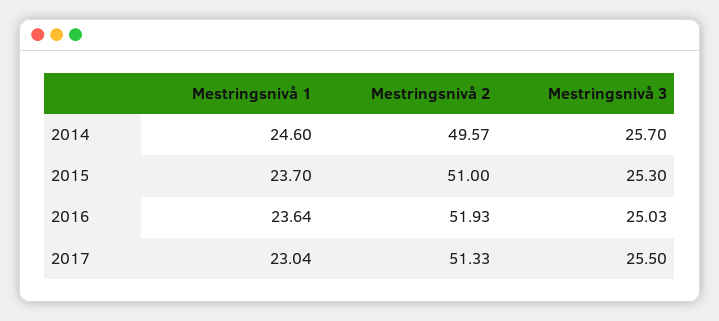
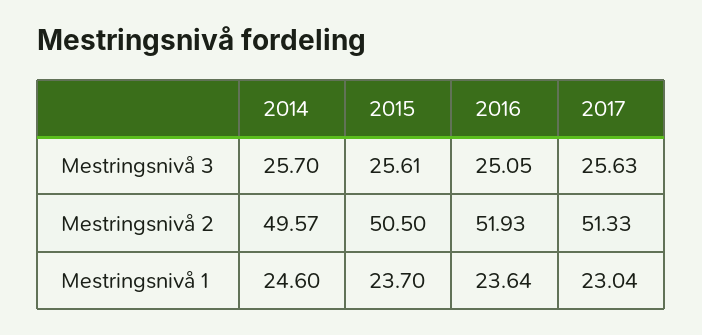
Mestringsnivå 2, 2015: 51 -> 50.5
Mestringsnivå 3, 2015: 25.3 -> 25.61
Mestringsnivå 3, 2016: 25.03 -> 25.05
Mestringsnivå 3, 2017: 25.5 -> 25.63

